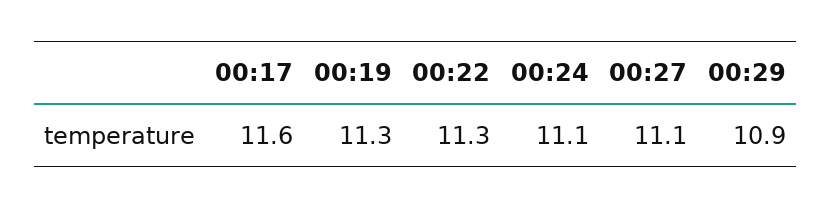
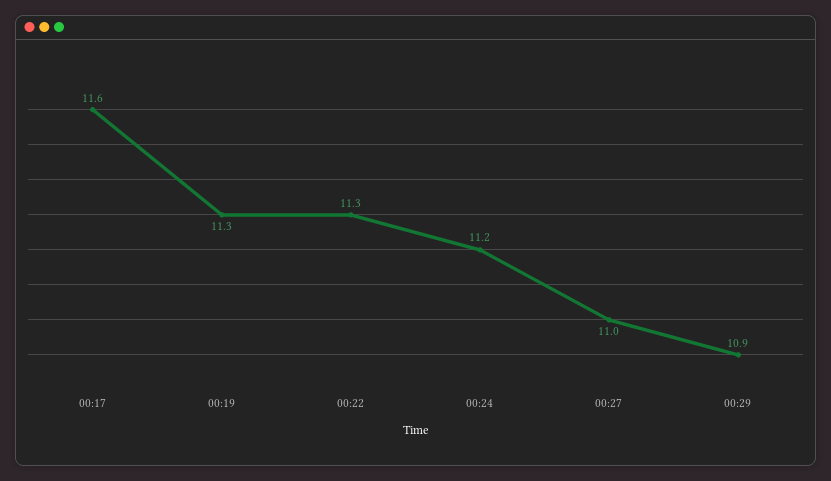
00:24: 11.1 -> 11.2
00:27: 11.1 -> 11

